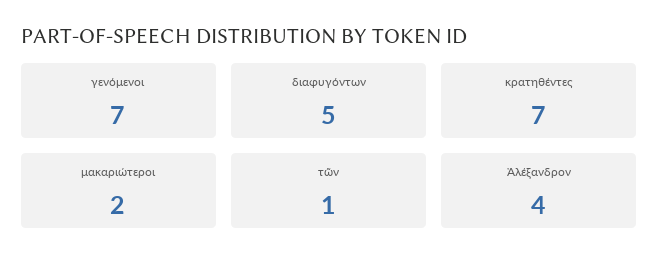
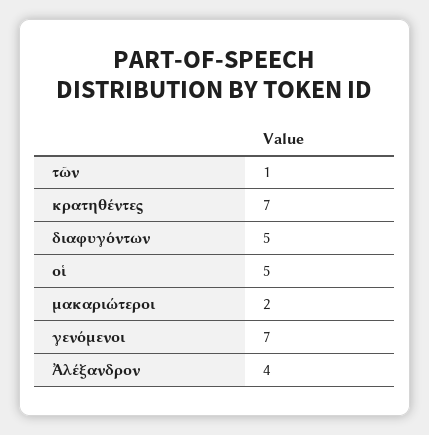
οἱ: none -> 5

